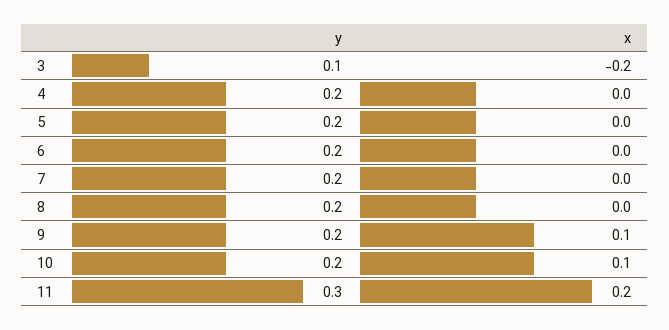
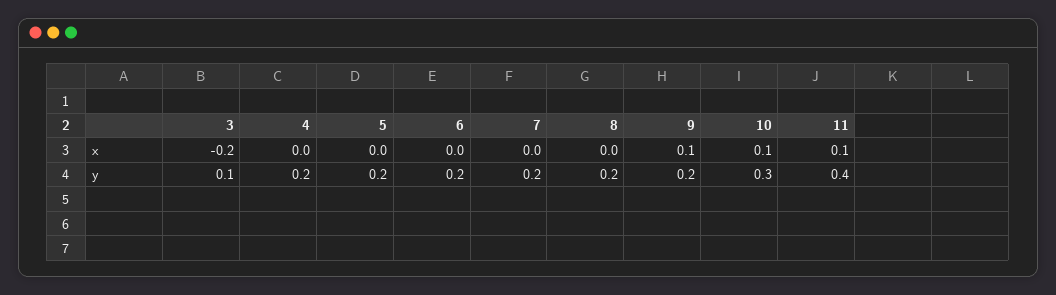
y, 10: 0.2 -> 0.3
y, 11: 0.3 -> 0.4
x, 11: 0.2 -> 0.1

